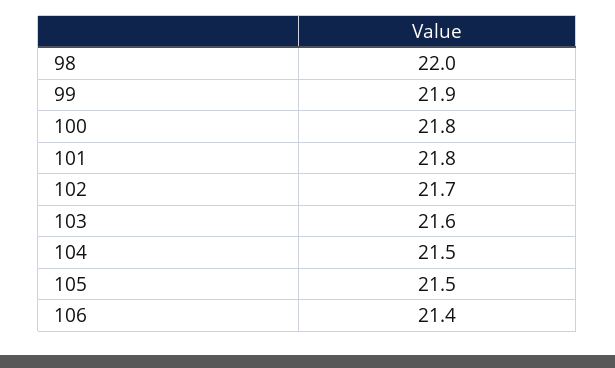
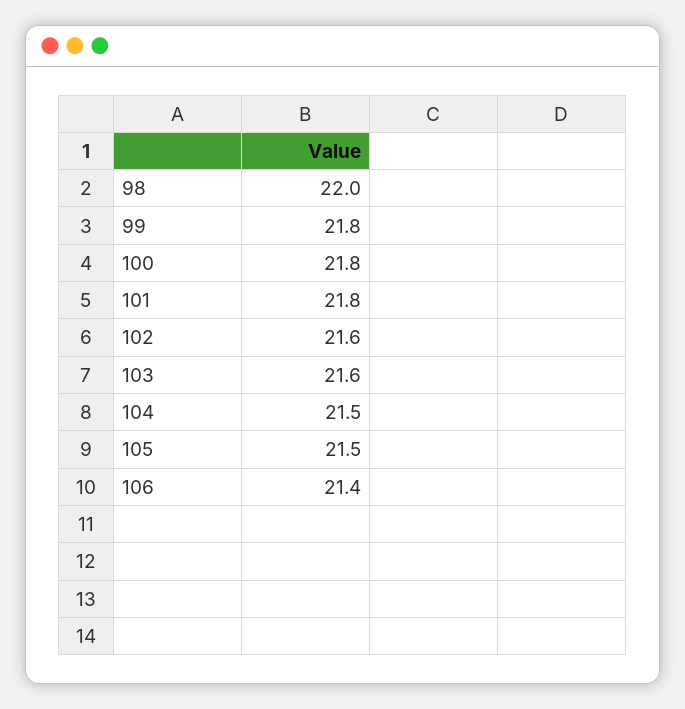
99: 21.9 -> 21.8
102: 21.7 -> 21.6

